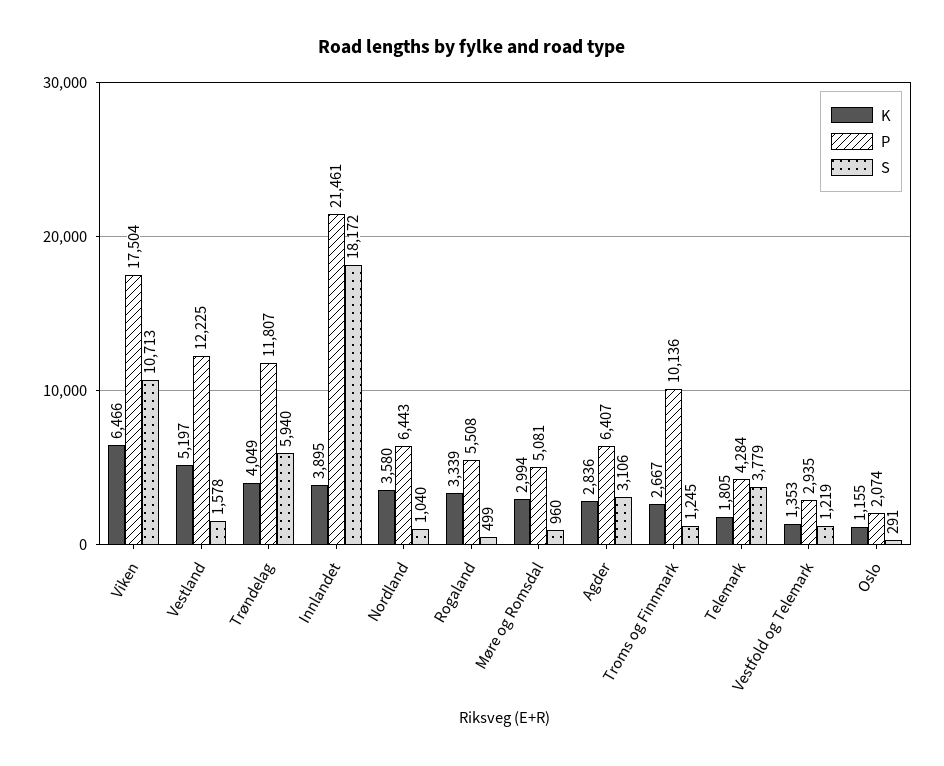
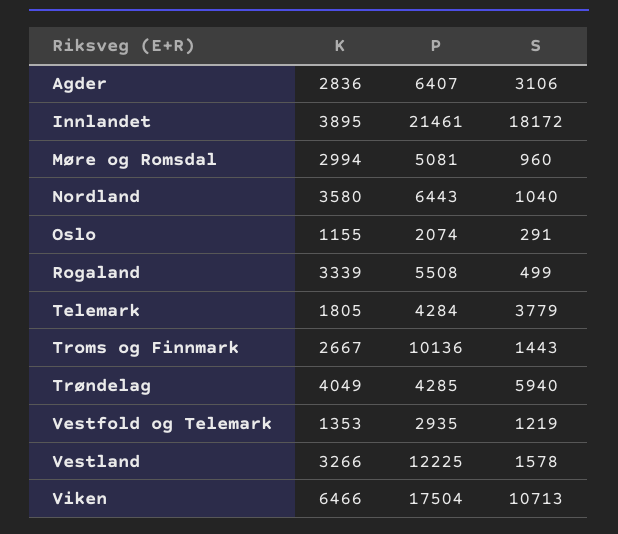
K, Vestland: 5197 -> 3266
P, Trøndelag: 11807 -> 4285
S, Troms og Finnmark: 1245 -> 1443

